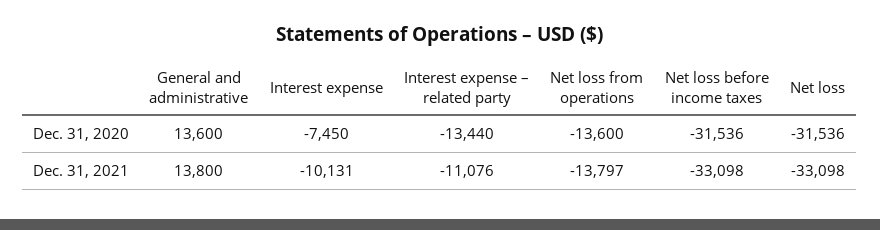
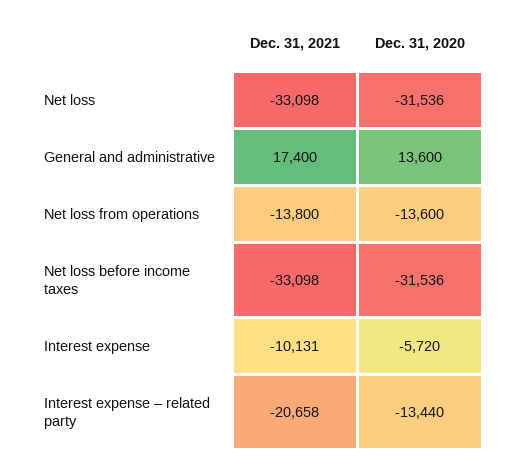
Interest expense, Dec. 31, 2020: -7450 -> -5720
General and administrative, Dec. 31, 2021: 13800 -> 17400
Interest expense – related party, Dec. 31, 2021: -11076 -> -20658
Net loss from operations, Dec. 31, 2021: -13797 -> -13800

